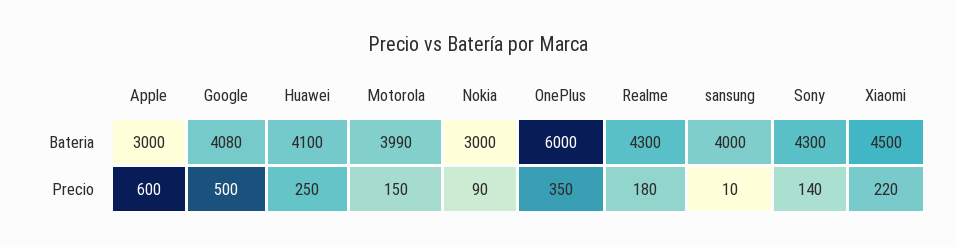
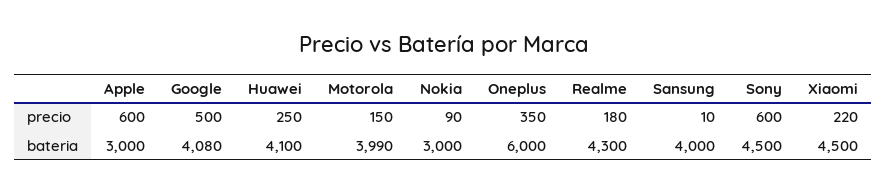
Sony, Bateria: 4300 -> 4500
Sony, Precio: 140 -> 600

